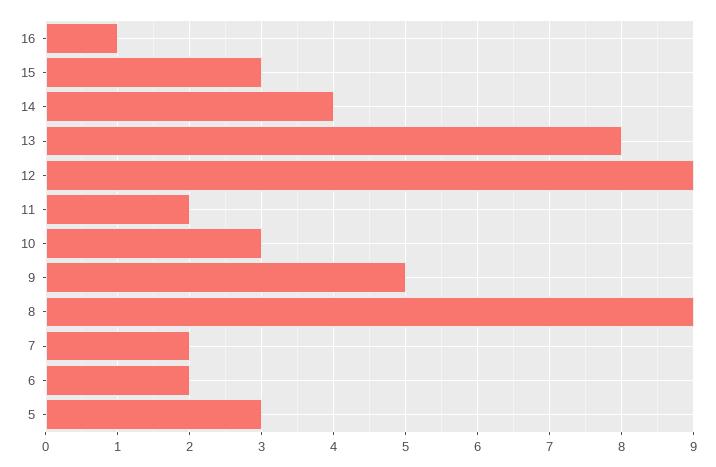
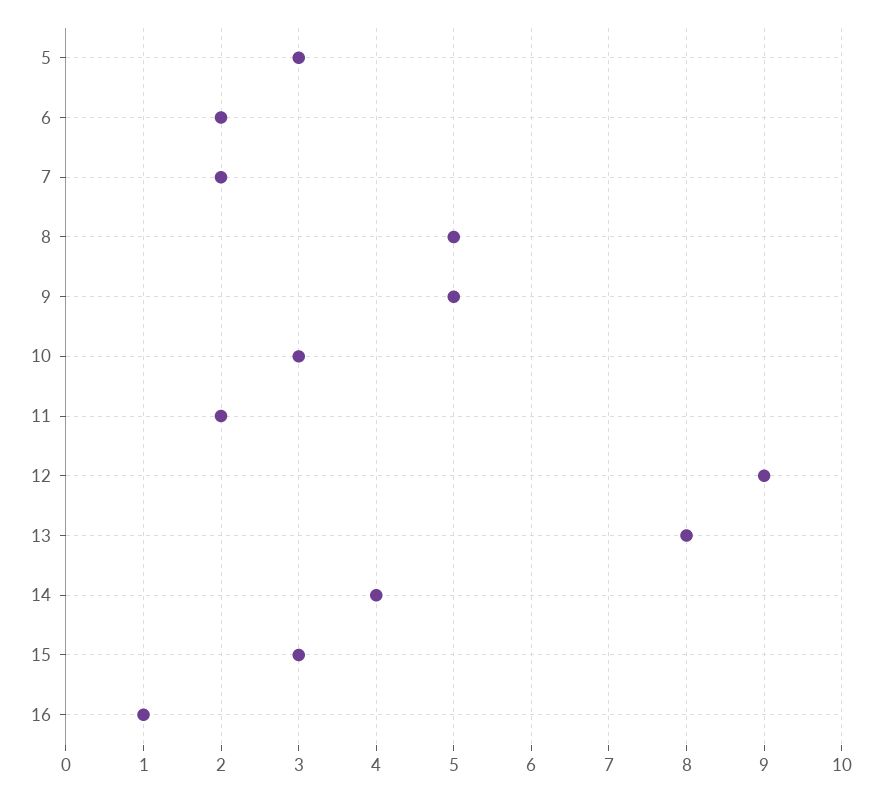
8: 9 -> 5

